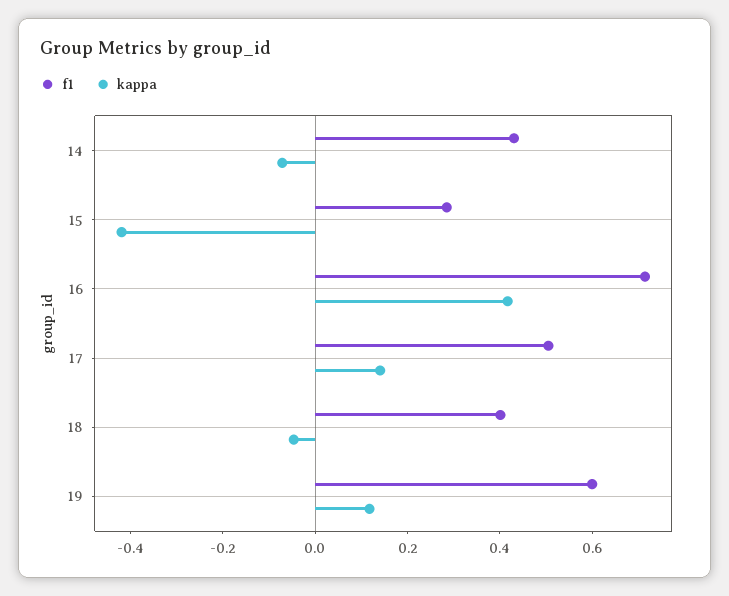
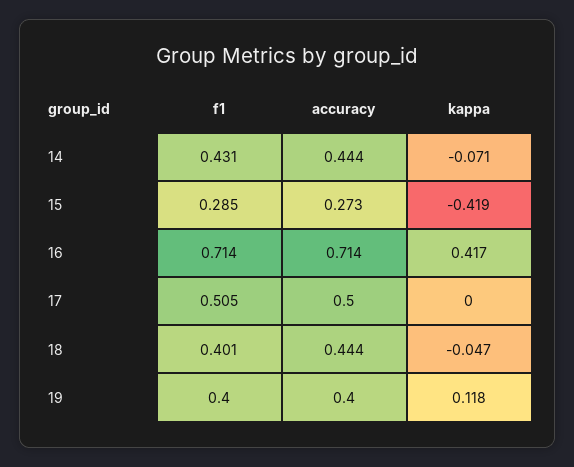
kappa, 17: 0.15 -> 0
f1, 19: 0.6 -> 0.4
accuracy, 14: none -> 0.444
accuracy, 15: none -> 0.273
accuracy, 16: none -> 0.714
accuracy, 17: none -> 0.5
accuracy, 18: none -> 0.444
accuracy, 19: none -> 0.4

